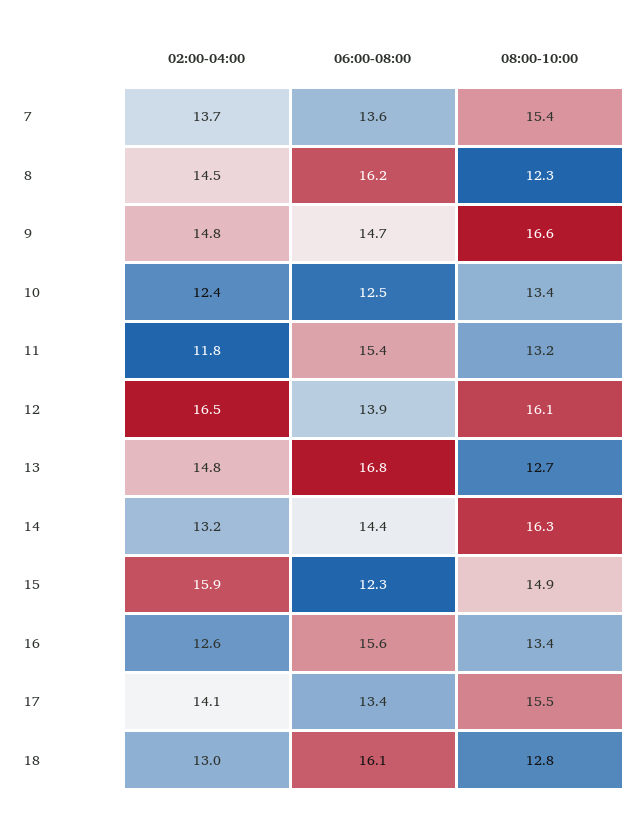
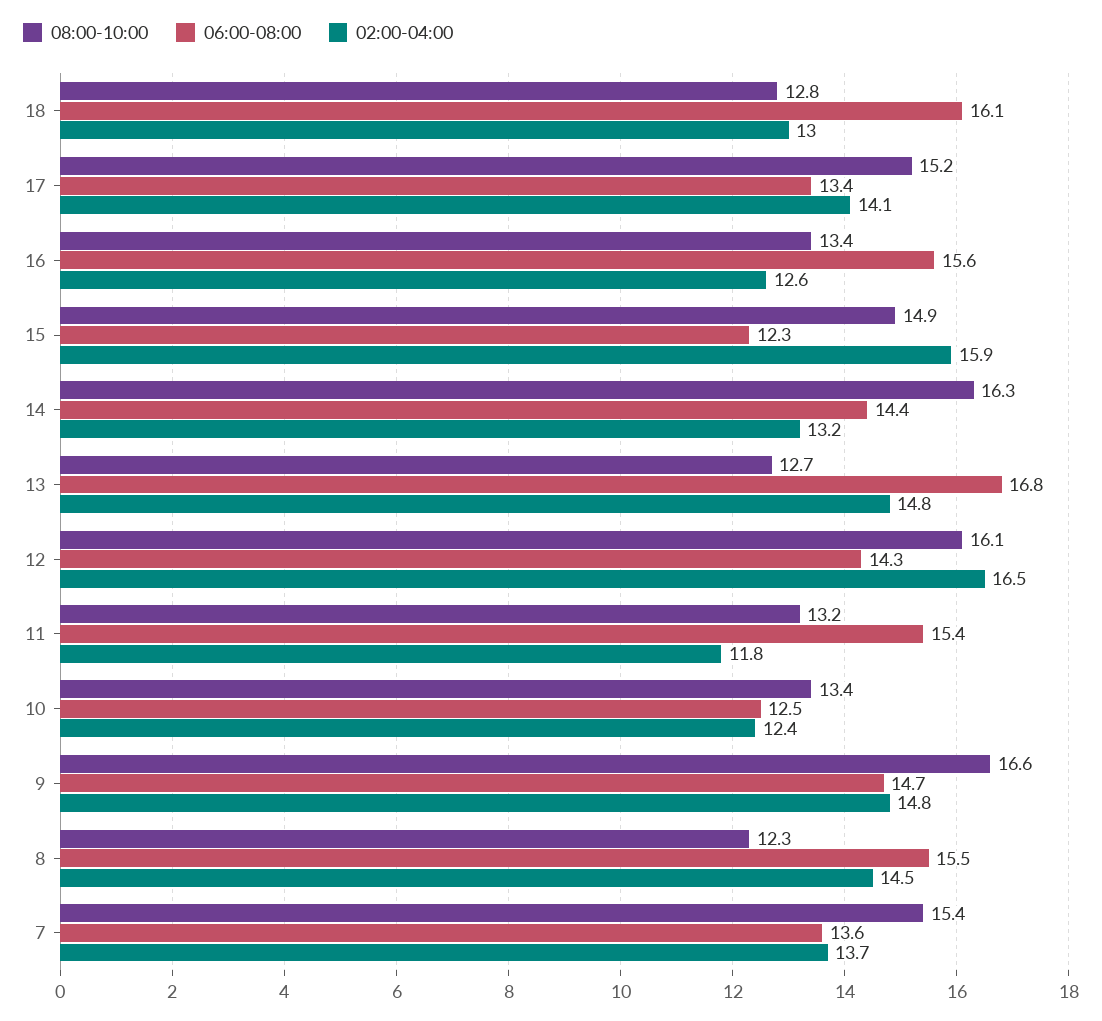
06:00-08:00, 8: 16.2 -> 15.5
06:00-08:00, 12: 13.9 -> 14.3
08:00-10:00, 17: 15.5 -> 15.2

